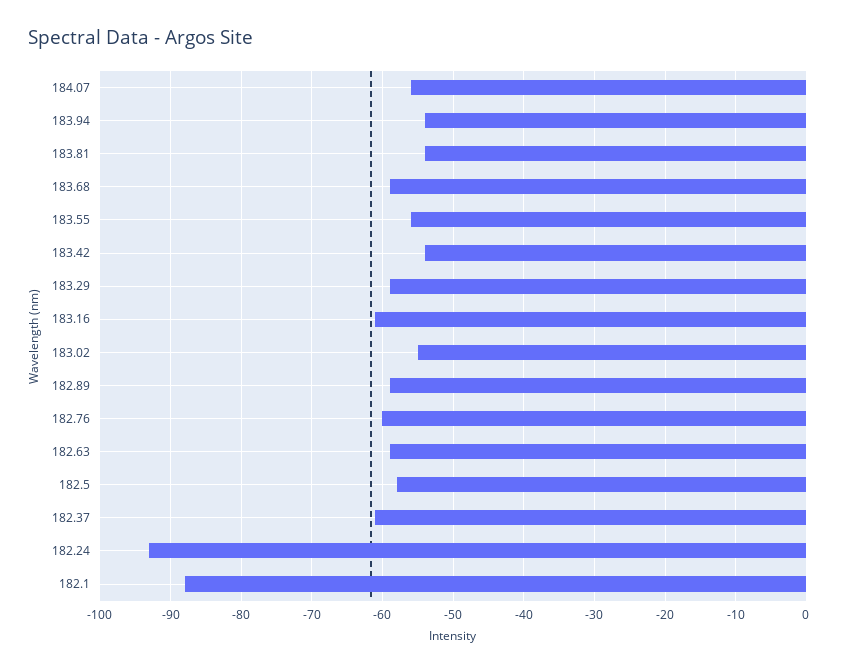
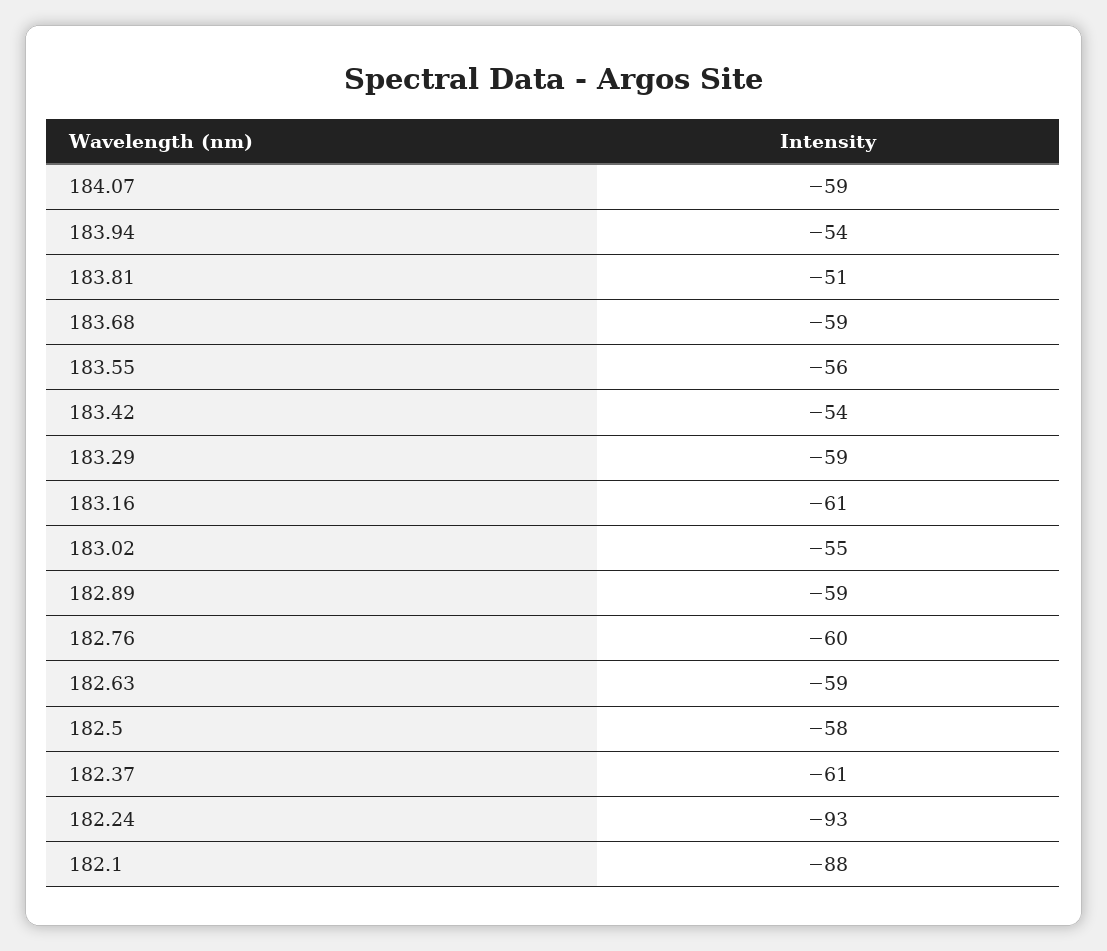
184.07: -56 -> -59
183.81: -54 -> -51

